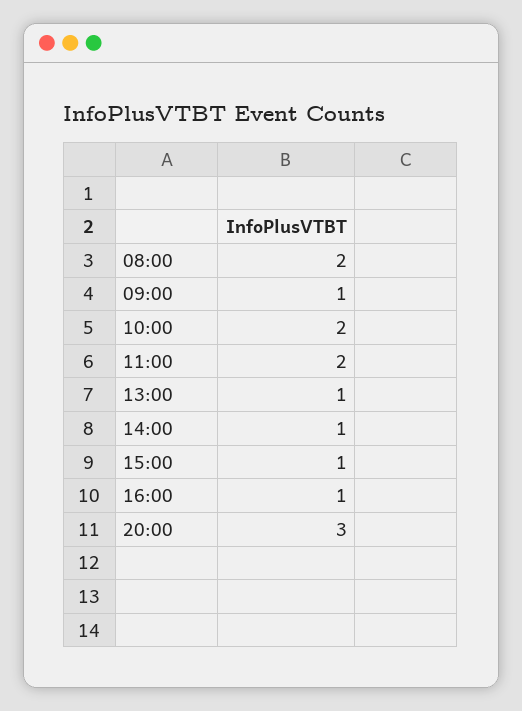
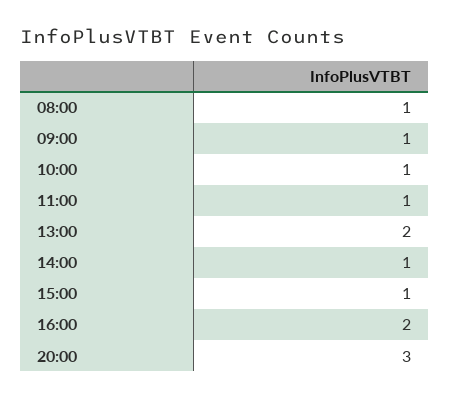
08:00: 2 -> 1
10:00: 2 -> 1
11:00: 2 -> 1
13:00: 1 -> 2
16:00: 1 -> 2

